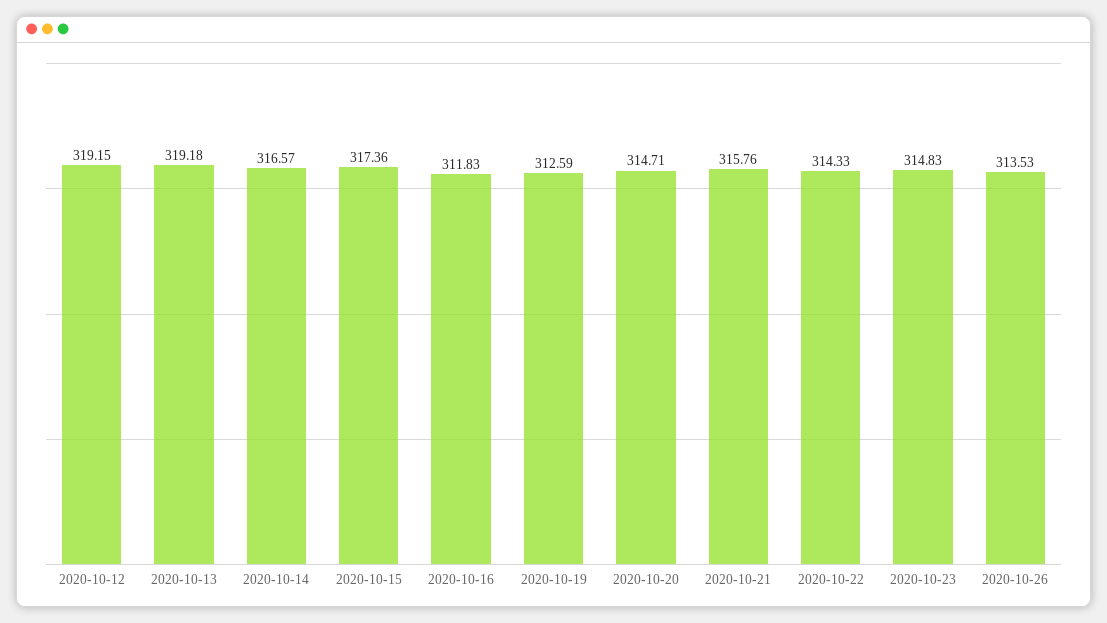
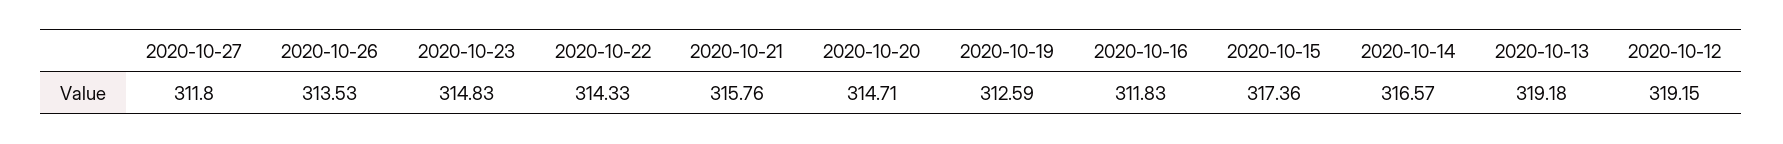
2020-10-27: none -> 311.8

